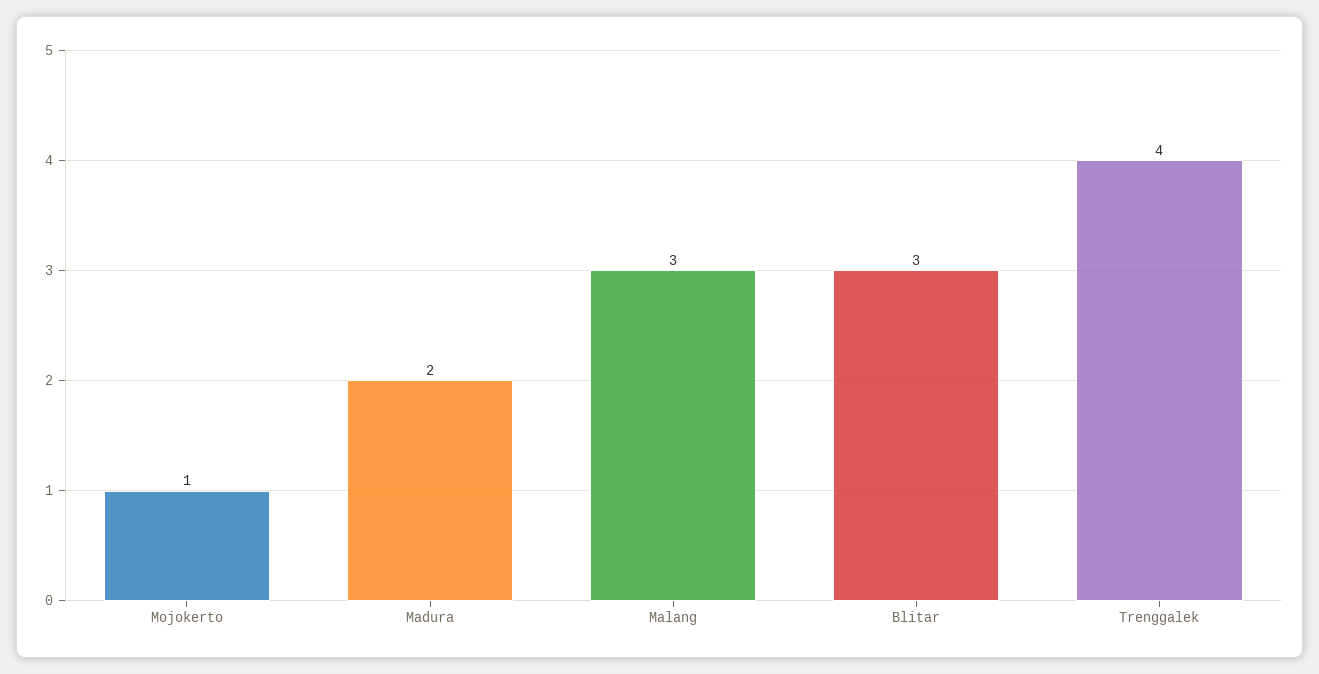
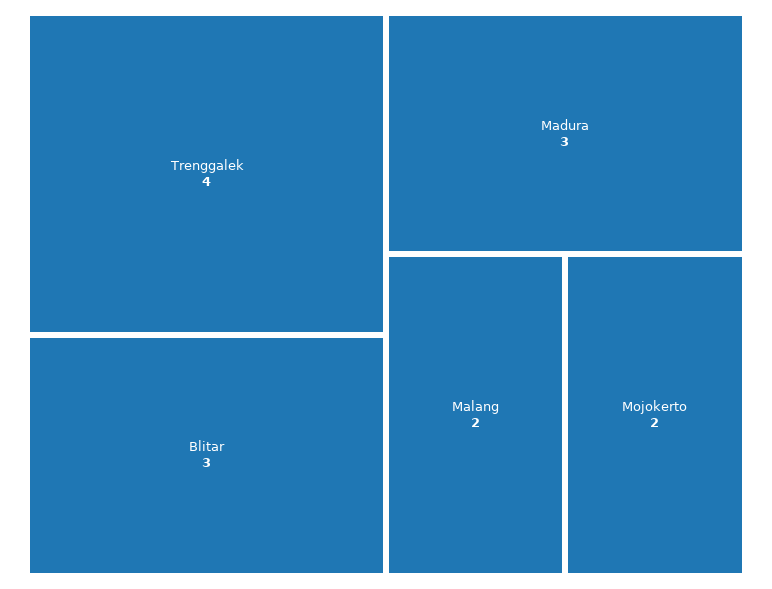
Mojokerto: 1 -> 2
Madura: 2 -> 3
Malang: 3 -> 2

